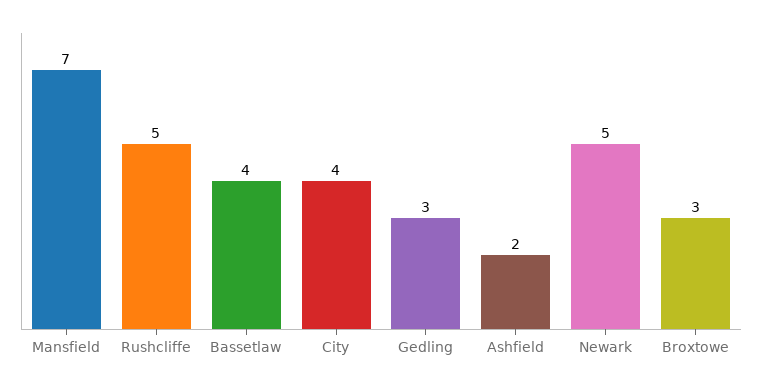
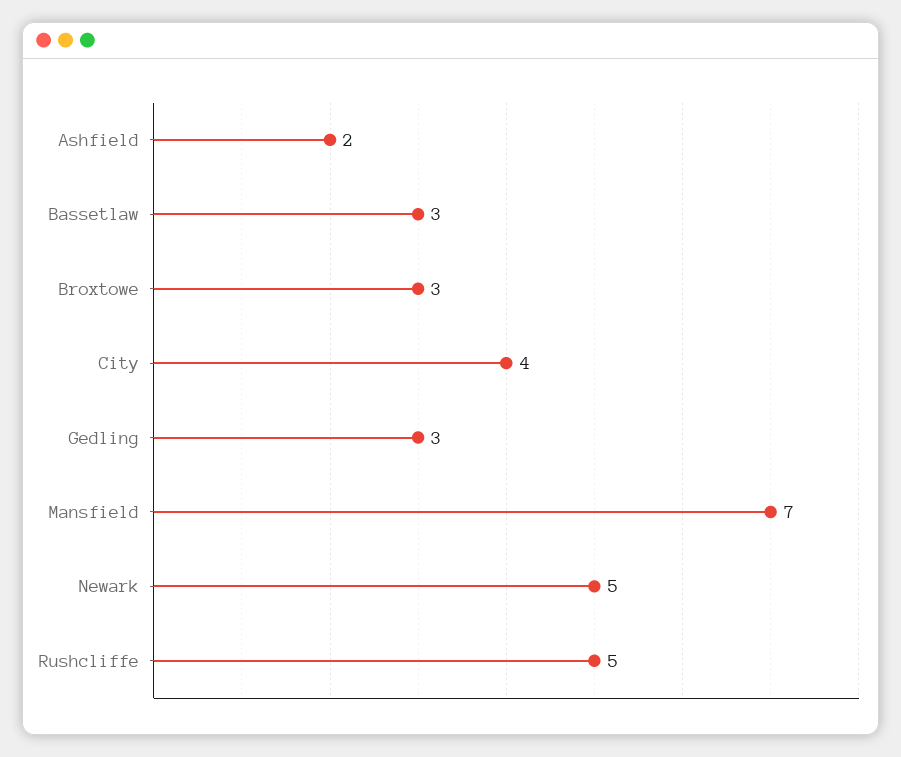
Bassetlaw: 4 -> 3

